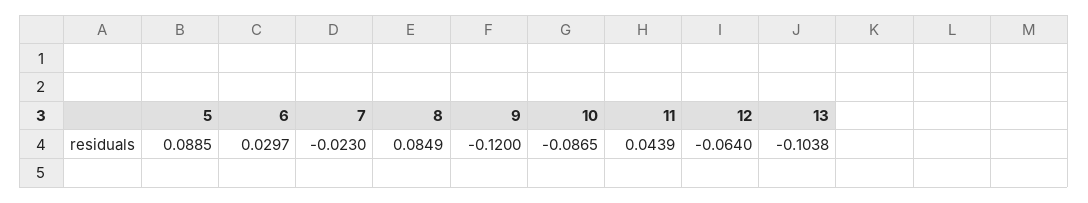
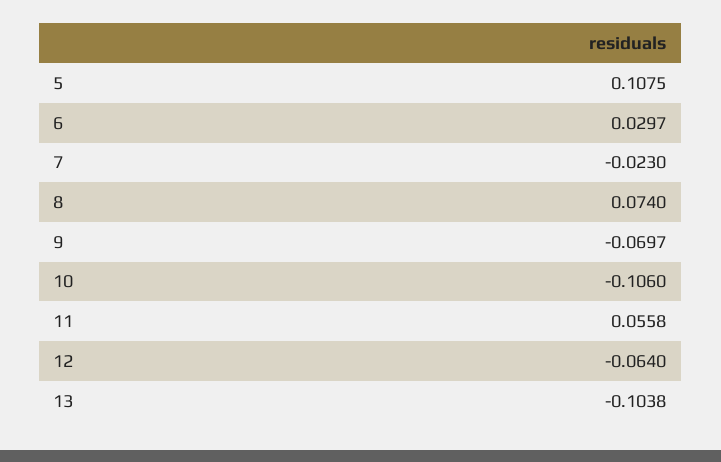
5: 0.0885 -> 0.1075
8: 0.0849 -> 0.074
9: -0.12 -> -0.0697
10: -0.0865 -> -0.106
11: 0.0439 -> 0.0558

